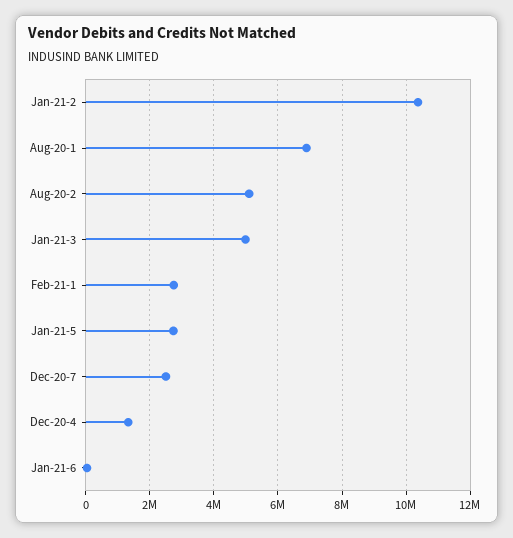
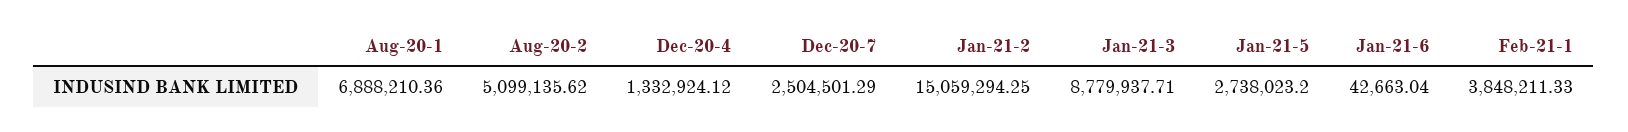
Jan-21-2: 10400000 -> 15059294.25
Jan-21-3: 5000000 -> 8779937.71
Feb-21-1: 2800000 -> 3848211.33

